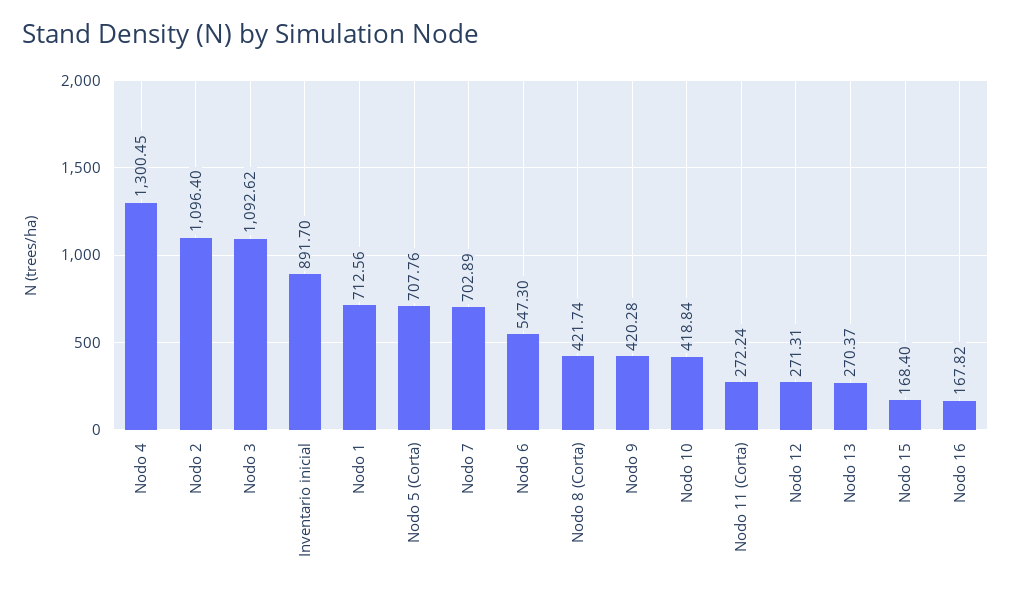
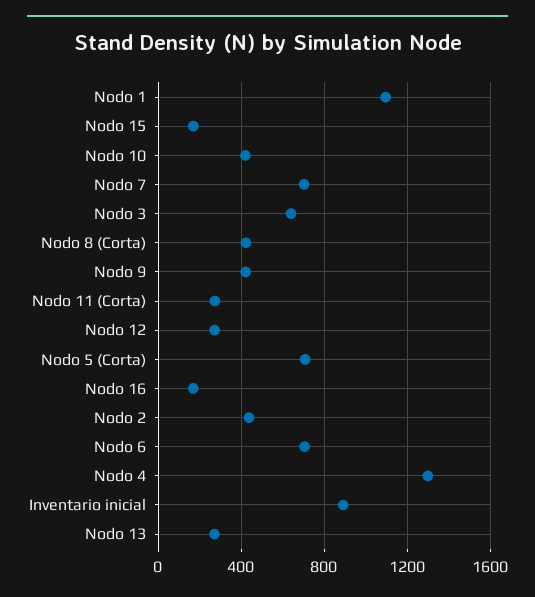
Nodo 2: 1096.4 -> 450
Nodo 3: 1092.62 -> 650
Nodo 1: 712.56 -> 1100
Nodo 6: 547.3 -> 700

